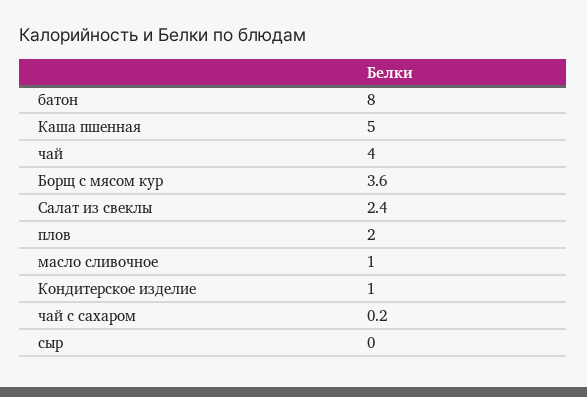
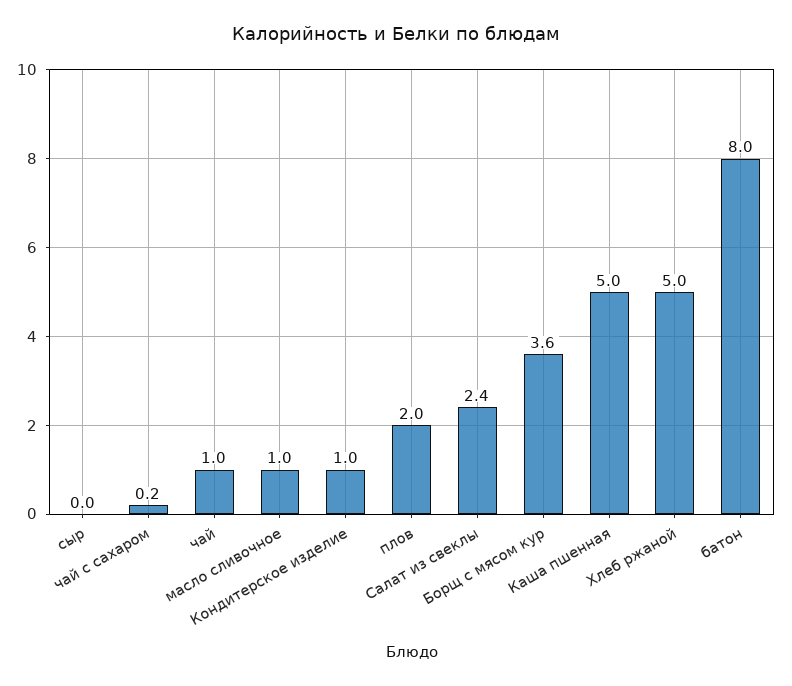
чай: 4 -> 1
Хлеб ржаной: none -> 5

